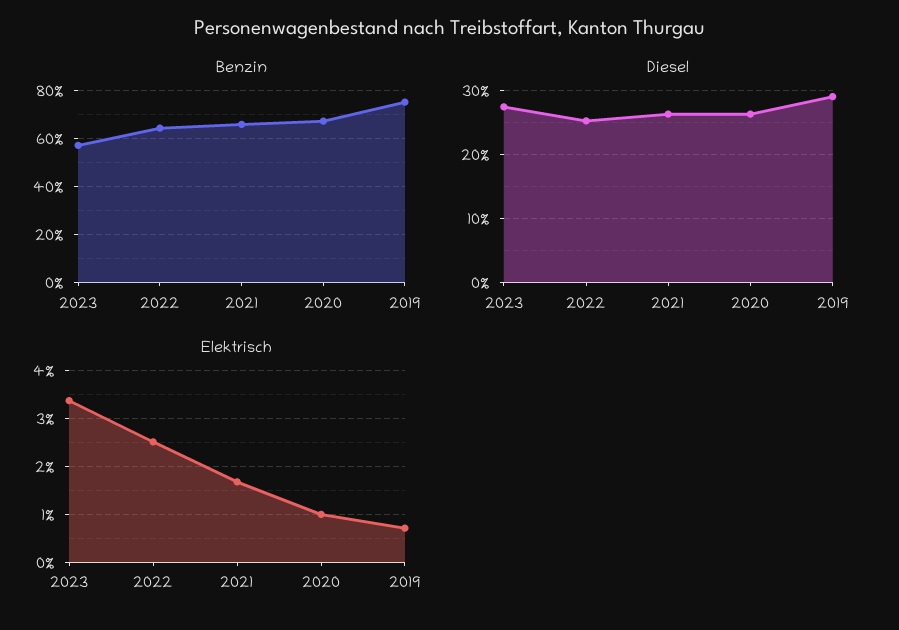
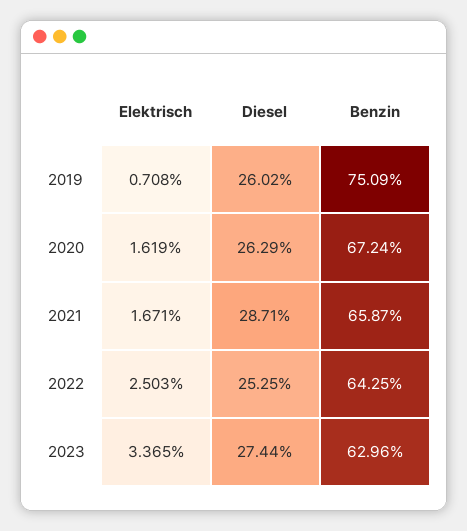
Benzin, 2023: 57.5 -> 62.96
Diesel, 2021: 26 -> 28.71
Diesel, 2019: 29 -> 26.02
Elektrisch, 2020: 1 -> 1.619

